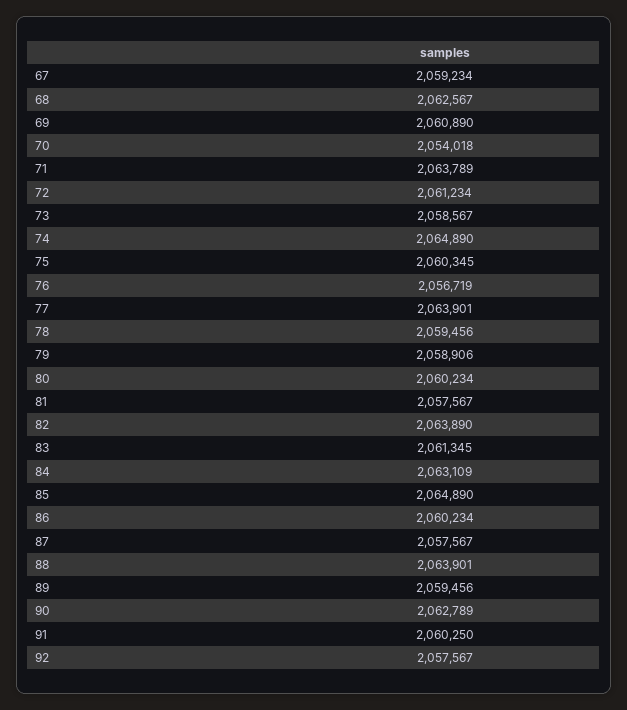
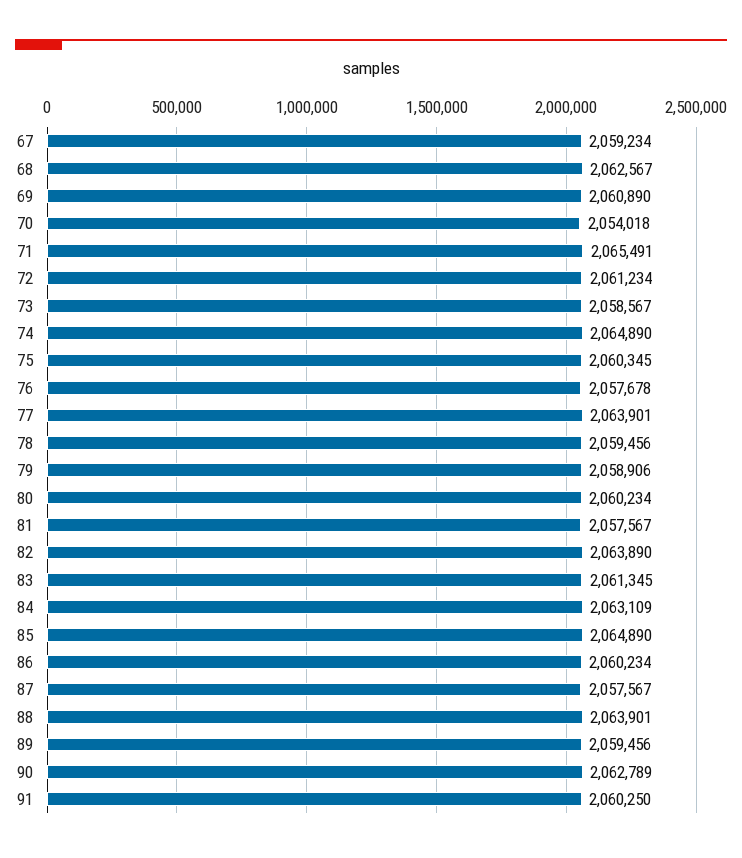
71: 2063789 -> 2065491
76: 2056719 -> 2057678
92: 2057567 -> none

